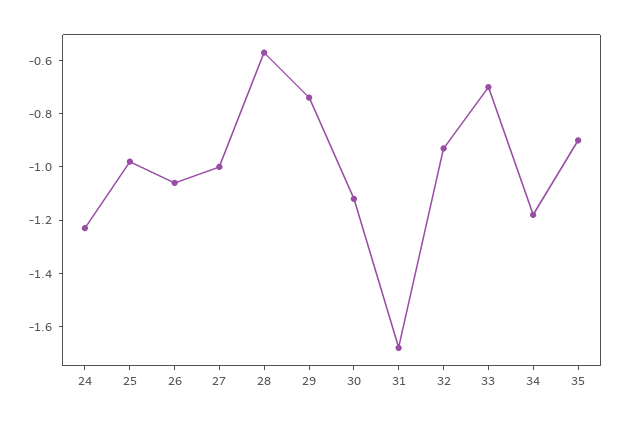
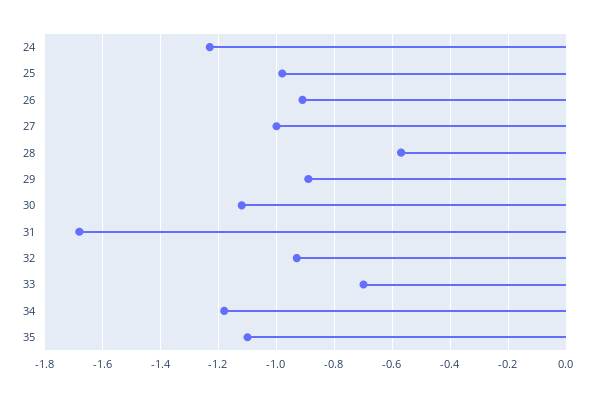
26: -1.05 -> -0.9
29: -0.75 -> -0.9
35: -0.9 -> -1.1

